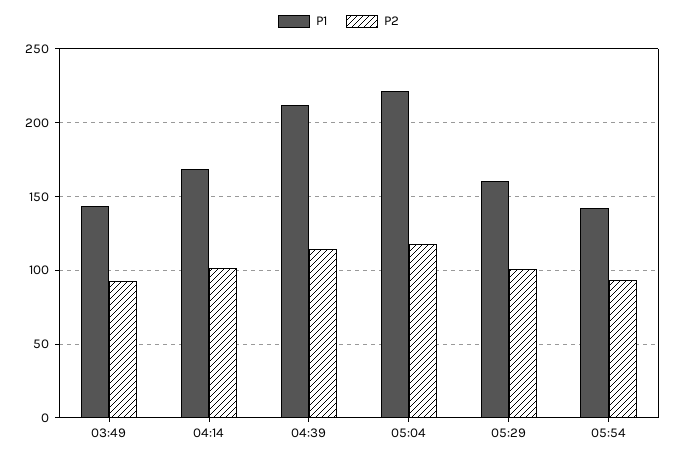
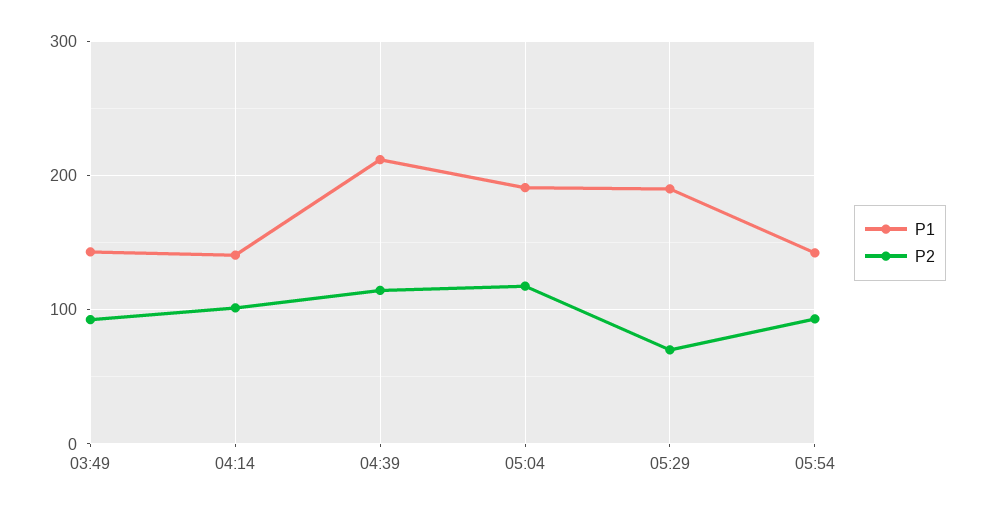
P1, 04:14: 170 -> 140
P1, 05:04: 220 -> 190
P1, 05:29: 160 -> 190
P2, 05:29: 100 -> 70

